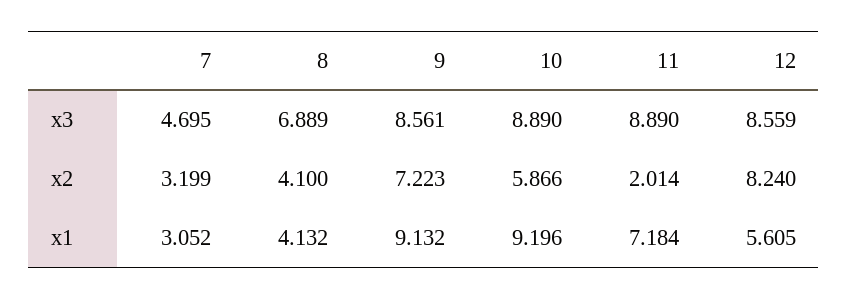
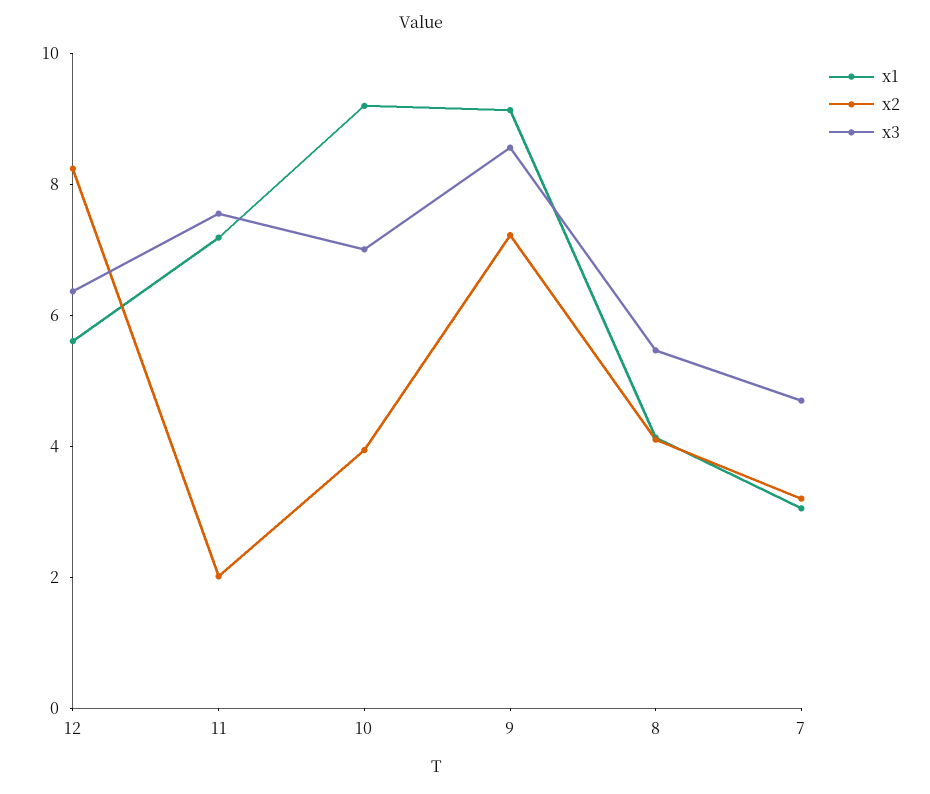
x3, 8: 6.889 -> 5.5
x3, 10: 8.89 -> 7
x3, 11: 8.89 -> 7.5
x3, 12: 8.559 -> 6.5
x2, 10: 5.866 -> 4

